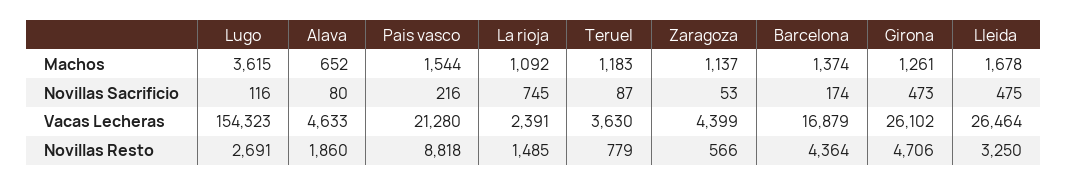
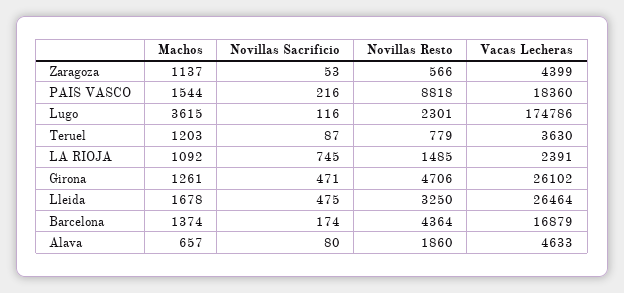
Alava, Machos: 652 -> 657
Teruel, Machos: 1183 -> 1203
Girona, Novillas Sacrificio: 473 -> 471
Lugo, Vacas Lecheras: 154323 -> 174786
Pais vasco, Vacas Lecheras: 21280 -> 18360
Lugo, Novillas Resto: 2691 -> 2301

